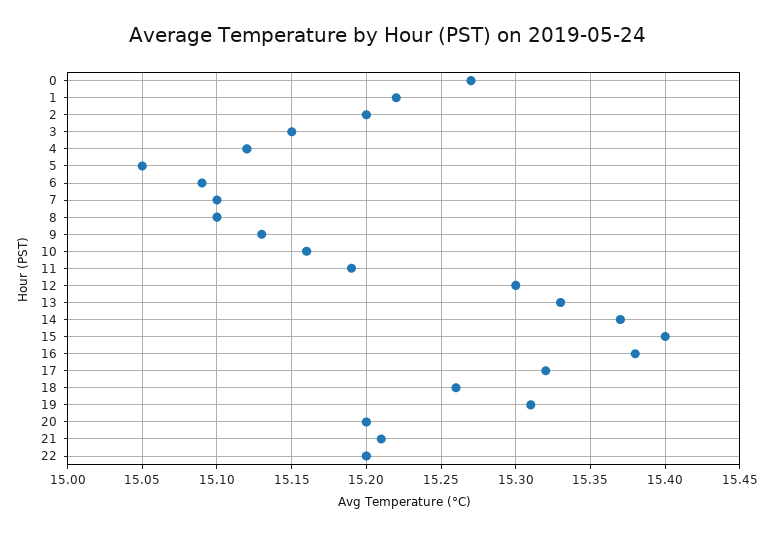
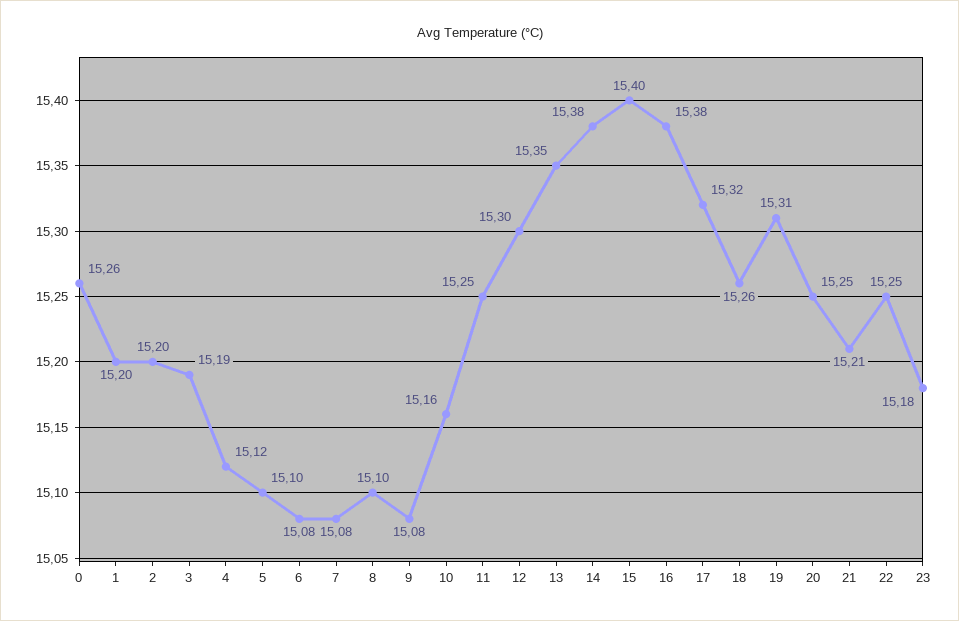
0: 15.27 -> 15.26
1: 15.22 -> 15.2
3: 15.15 -> 15.19
5: 15.05 -> 15.1
6: 15.09 -> 15.08
7: 15.1 -> 15.08
9: 15.13 -> 15.08
11: 15.19 -> 15.25
13: 15.33 -> 15.35
14: 15.37 -> 15.38
20: 15.2 -> 15.25
22: 15.2 -> 15.25
23: none -> 15.18

